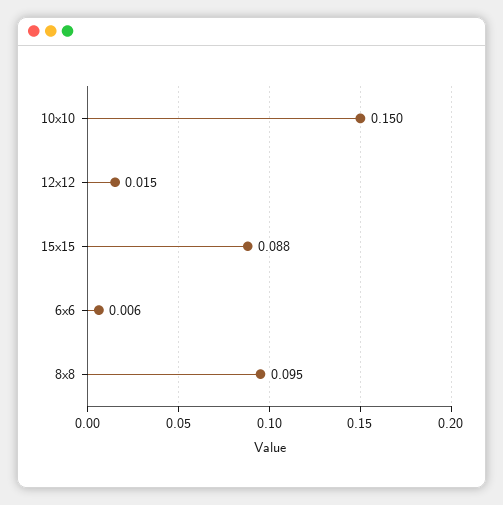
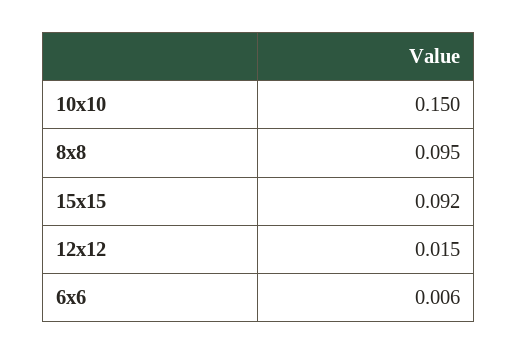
15x15: 0.088 -> 0.092

